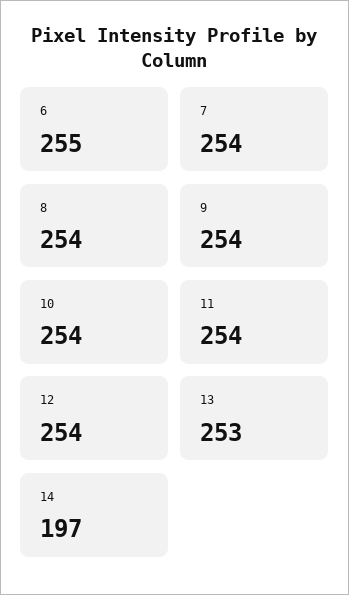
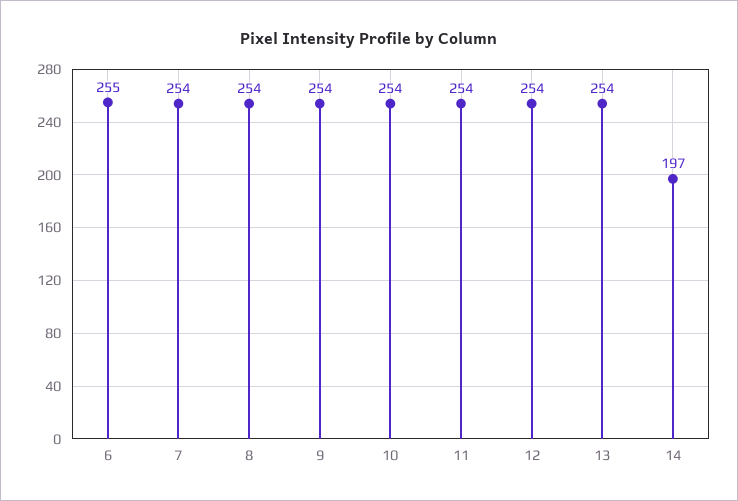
13: 253 -> 254

